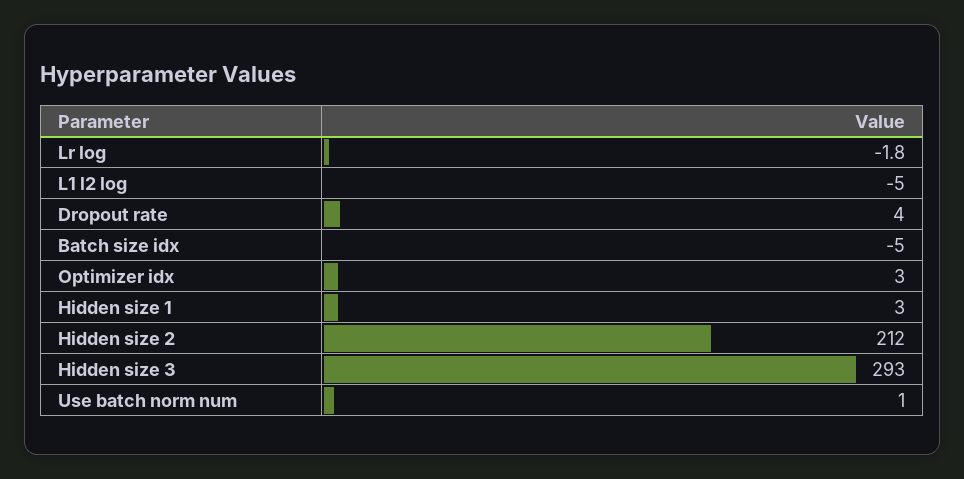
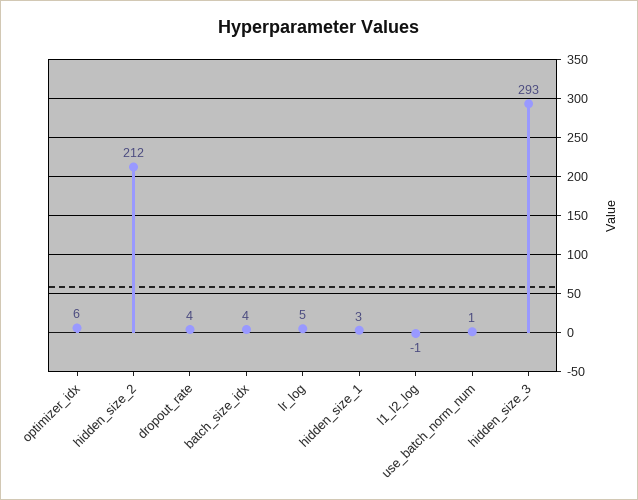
Lr log: -1.8 -> 5
L1 l2 log: -5 -> -1
Batch size idx: -5 -> 4
Optimizer idx: 3 -> 6

